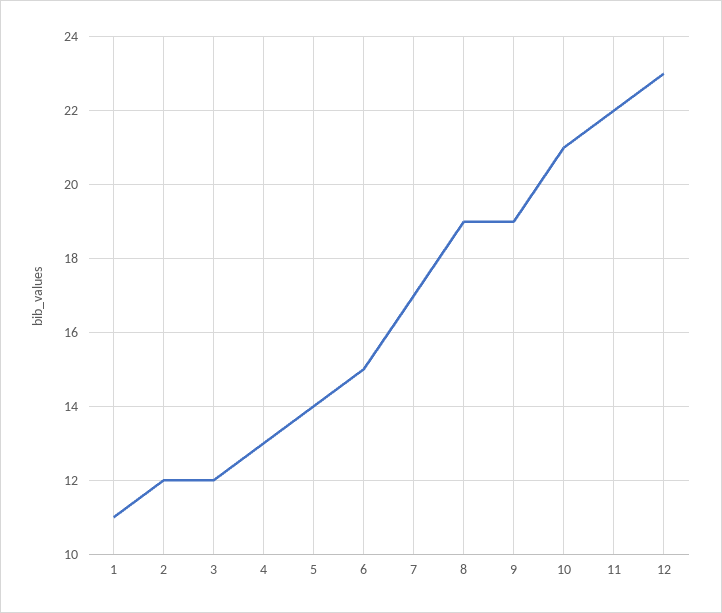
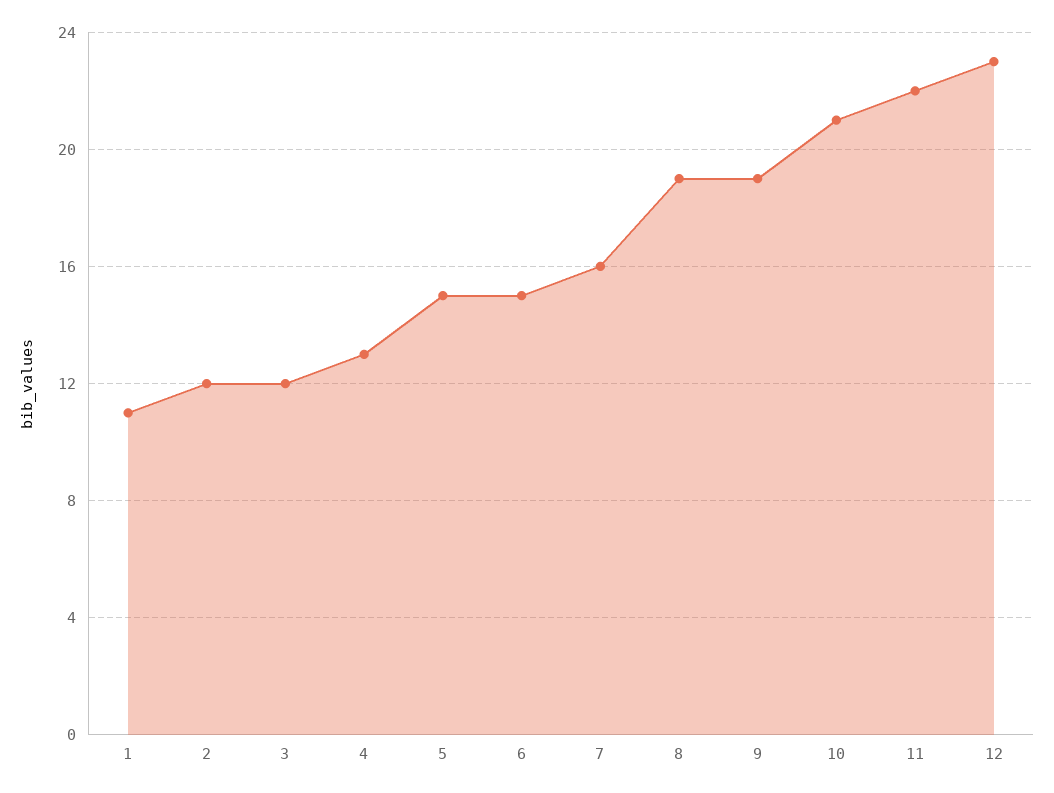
5: 14 -> 15
7: 17 -> 16

